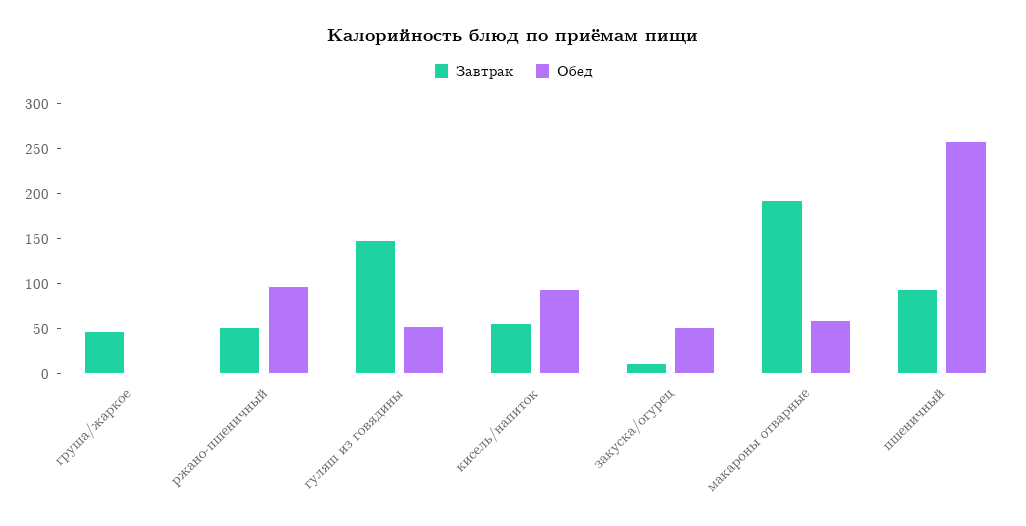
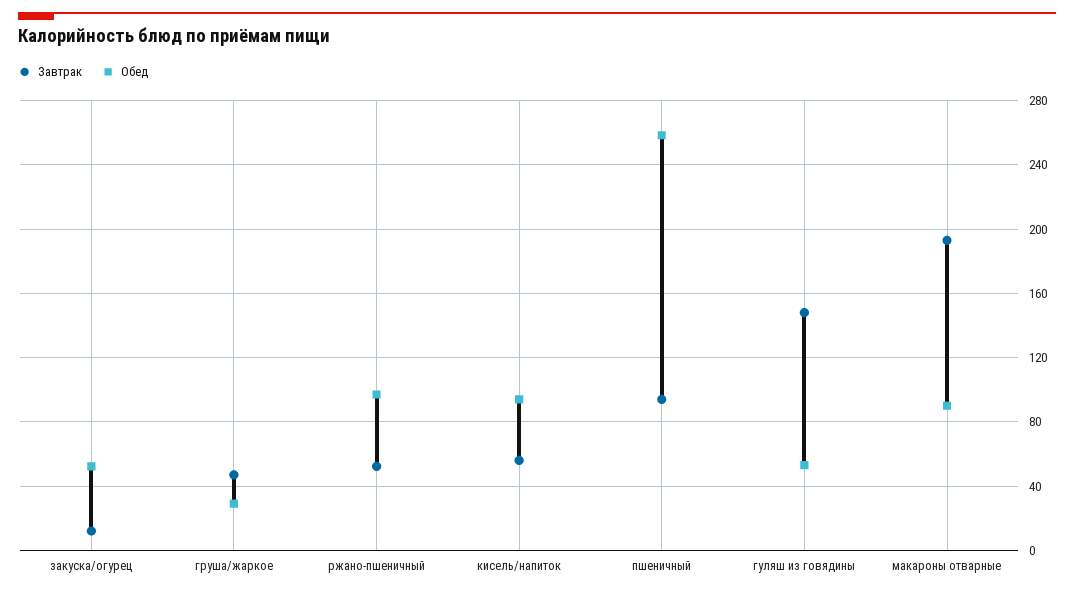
Обед, груша/жаркое: 0 -> 30
Обед, макароны отварные: 60 -> 90

